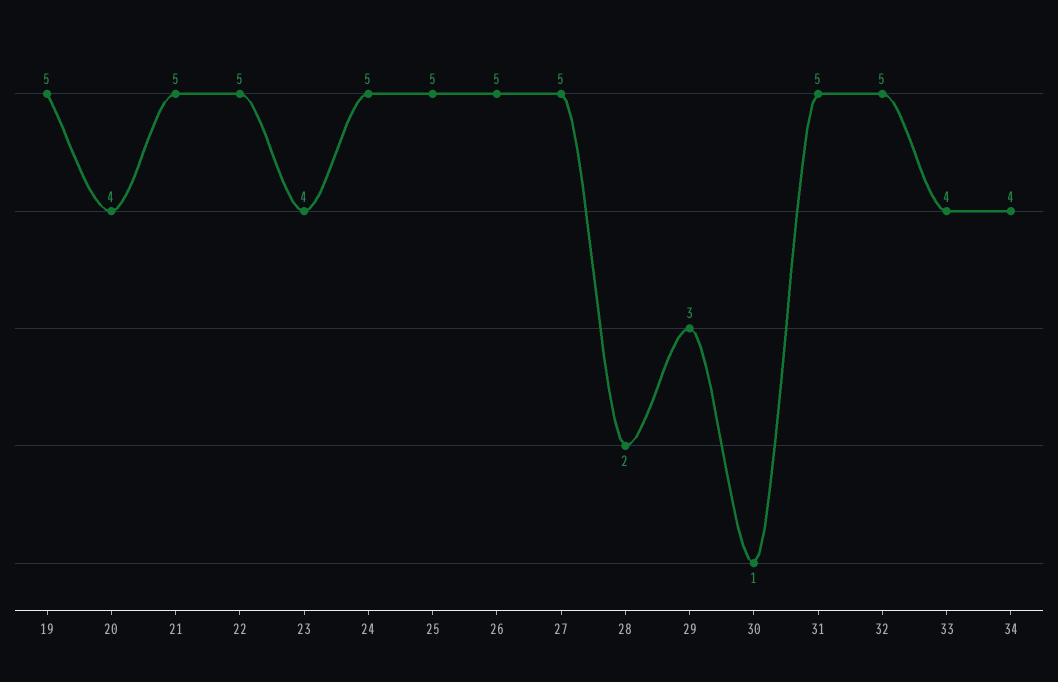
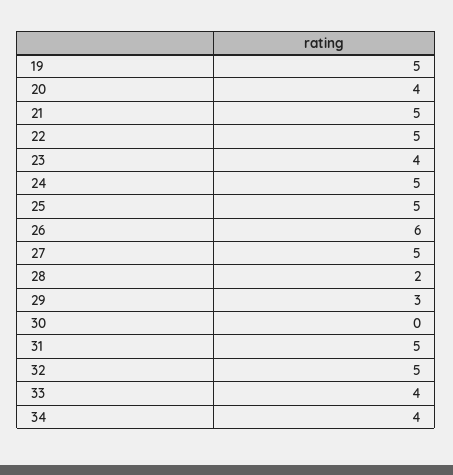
26: 5 -> 6
30: 1 -> 0

